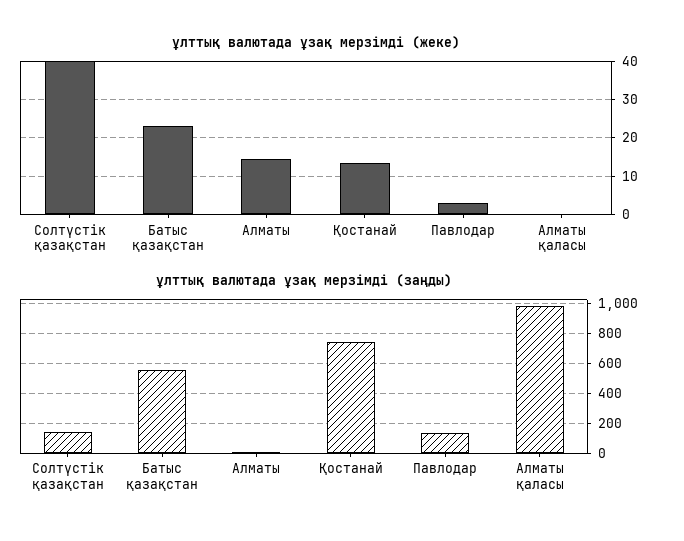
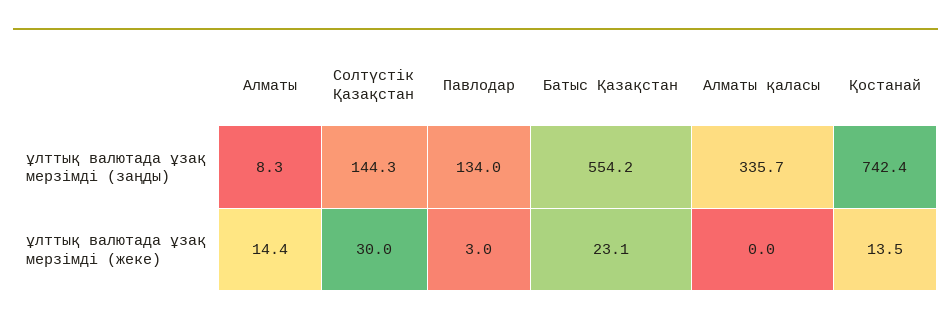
ұлттық валютада ұзақ мерзімді (жеке), Солтүстік қазақстан: 40 -> 30
ұлттық валютада ұзақ мерзімді (заңды), Алматы қаласы: 1000 -> 335.7

